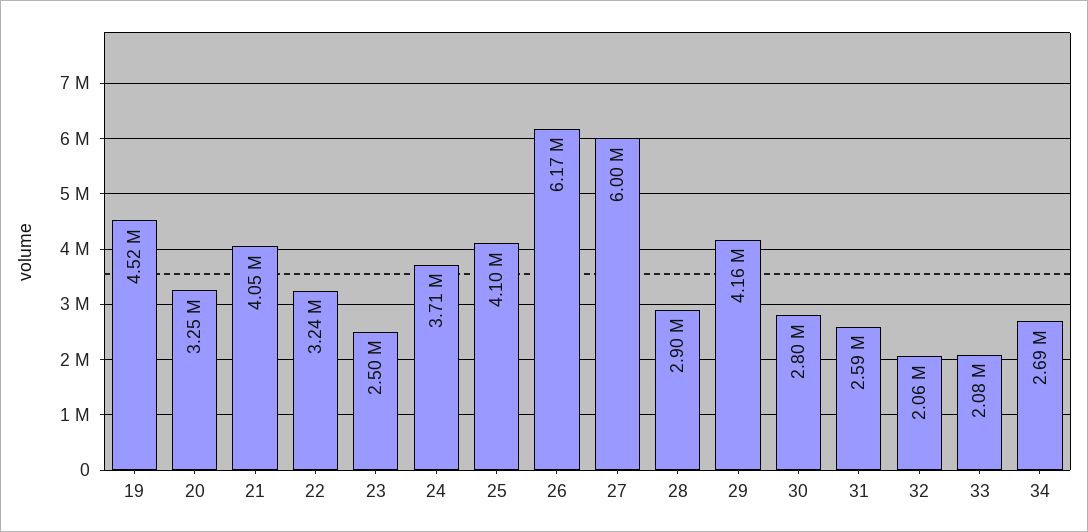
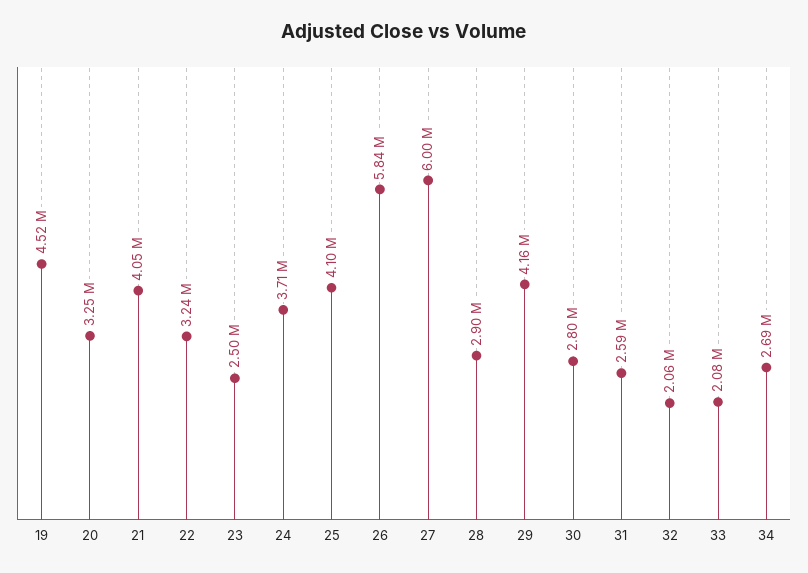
26: 6170000 -> 5840000

